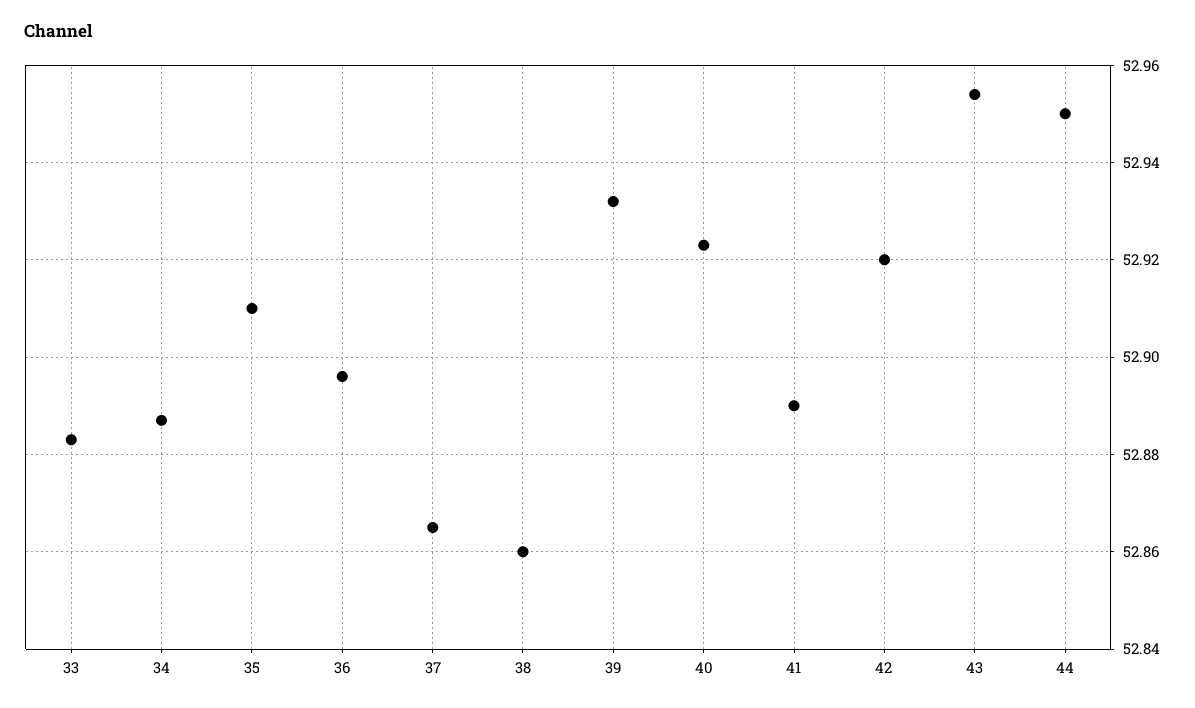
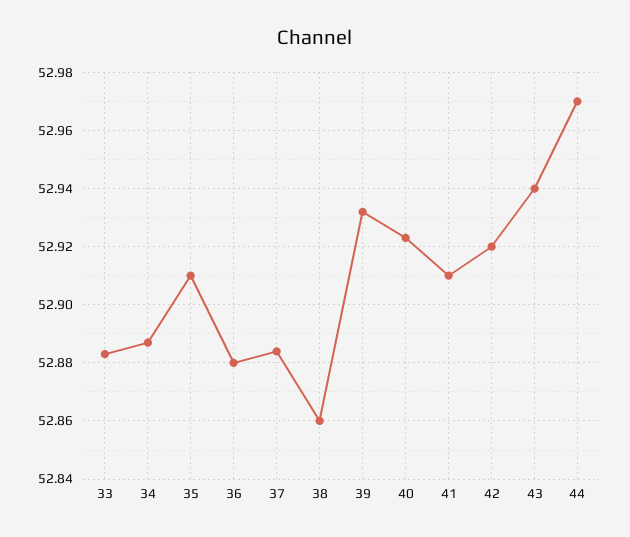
36: 52.895 -> 52.88
37: 52.865 -> 52.885
41: 52.89 -> 52.91
43: 52.955 -> 52.94
44: 52.95 -> 52.97

